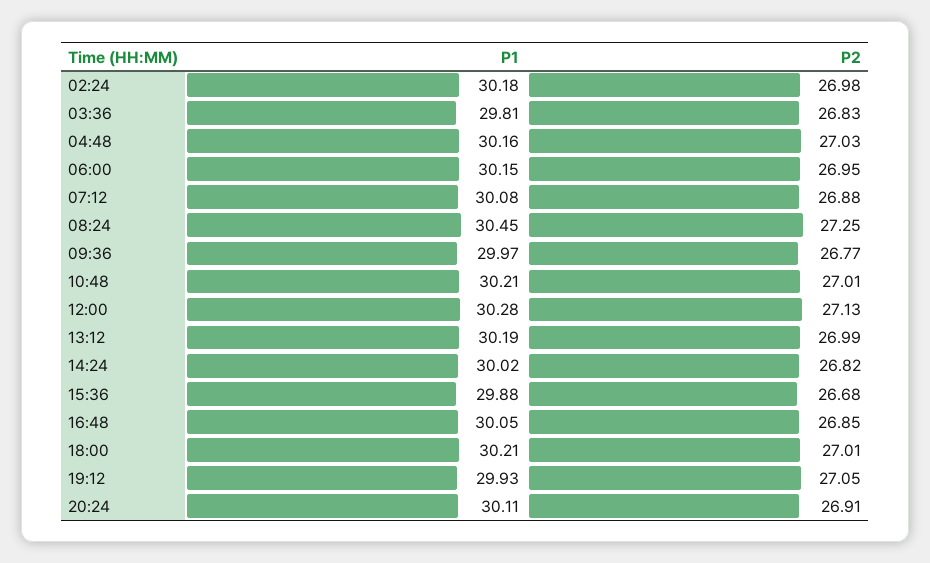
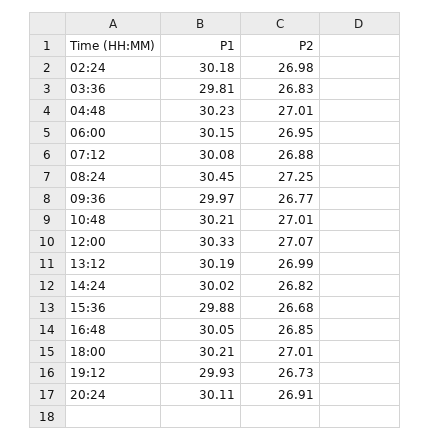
P1, 04:48: 30.16 -> 30.23
P2, 04:48: 27.03 -> 27.01
P1, 12:00: 30.28 -> 30.33
P2, 12:00: 27.13 -> 27.07
P2, 19:12: 27.05 -> 26.73

